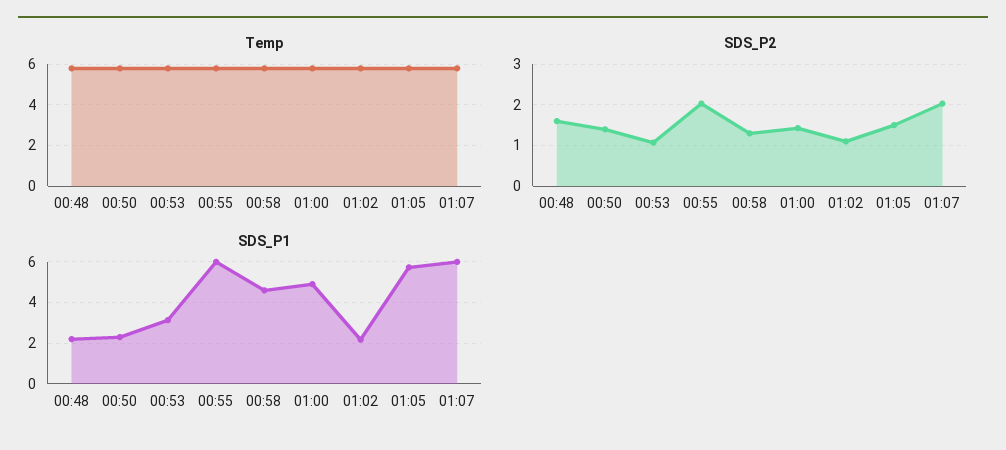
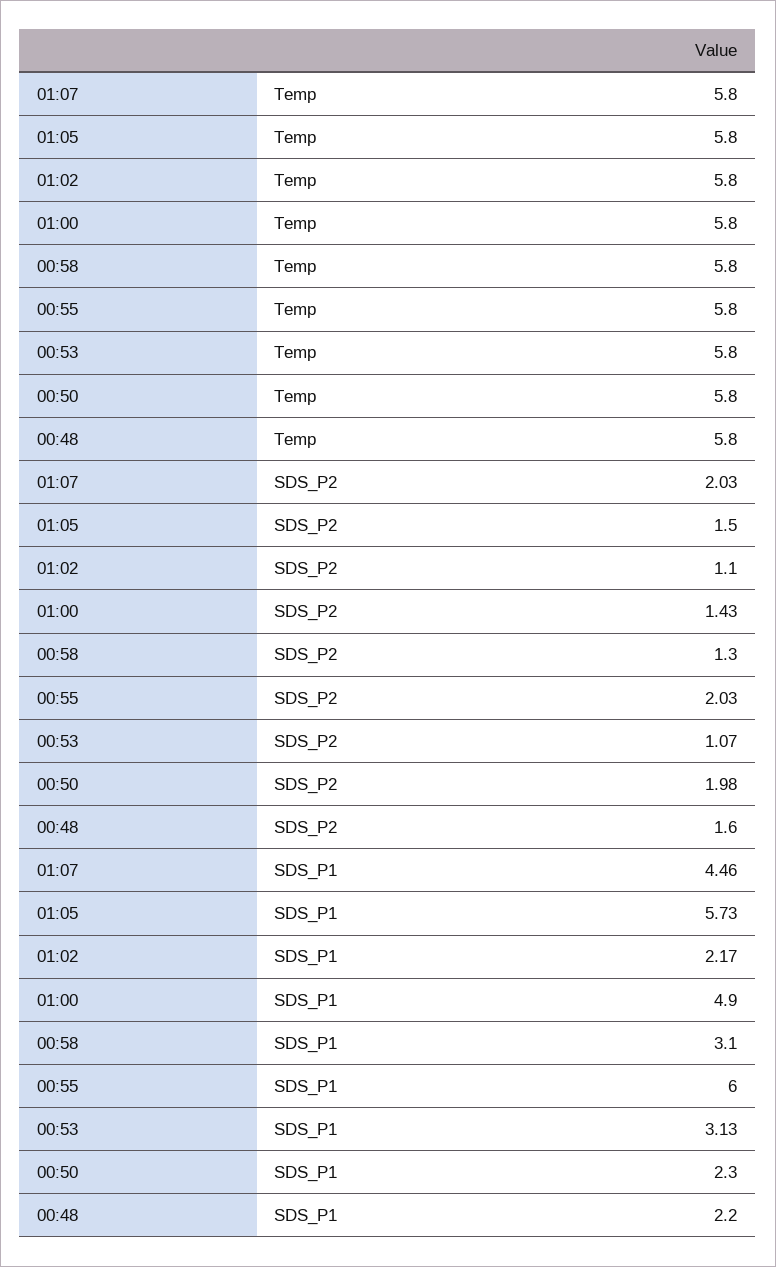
SDS_P2, 00:50: 1.4 -> 1.98
SDS_P1, 00:58: 4.5 -> 3.1
SDS_P1, 01:07: 6 -> 4.46

